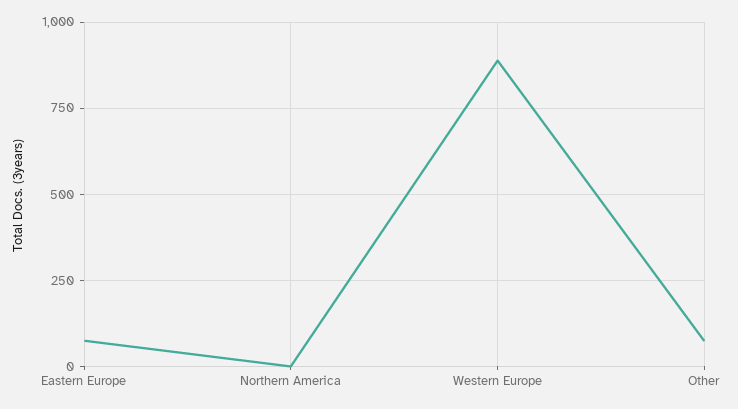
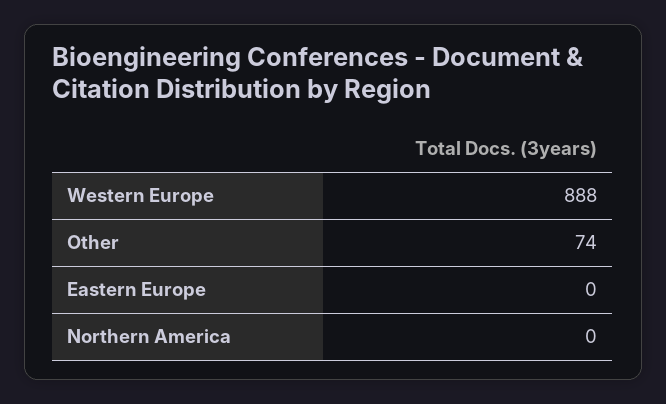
Eastern Europe: 75 -> 0

